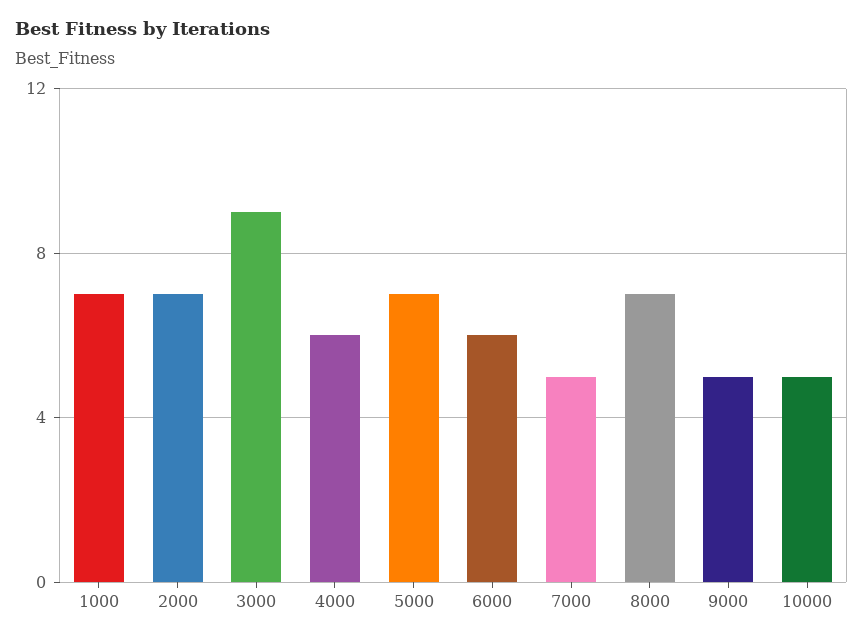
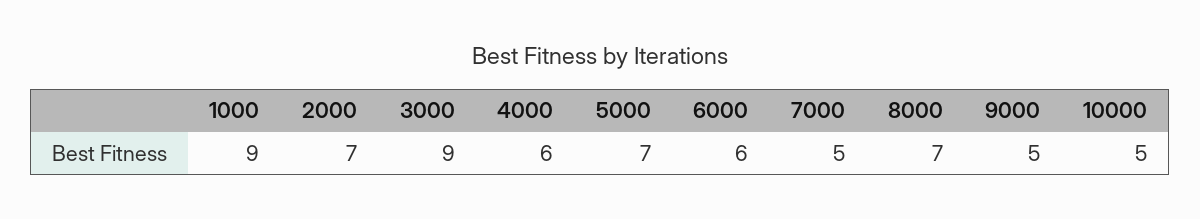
1000: 7 -> 9

